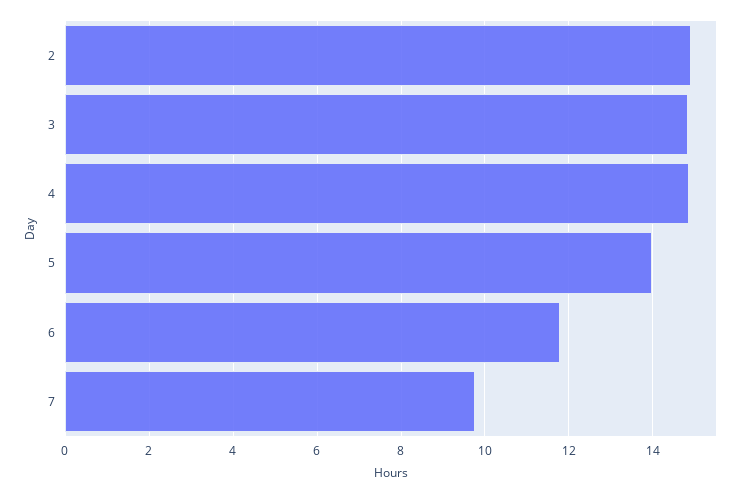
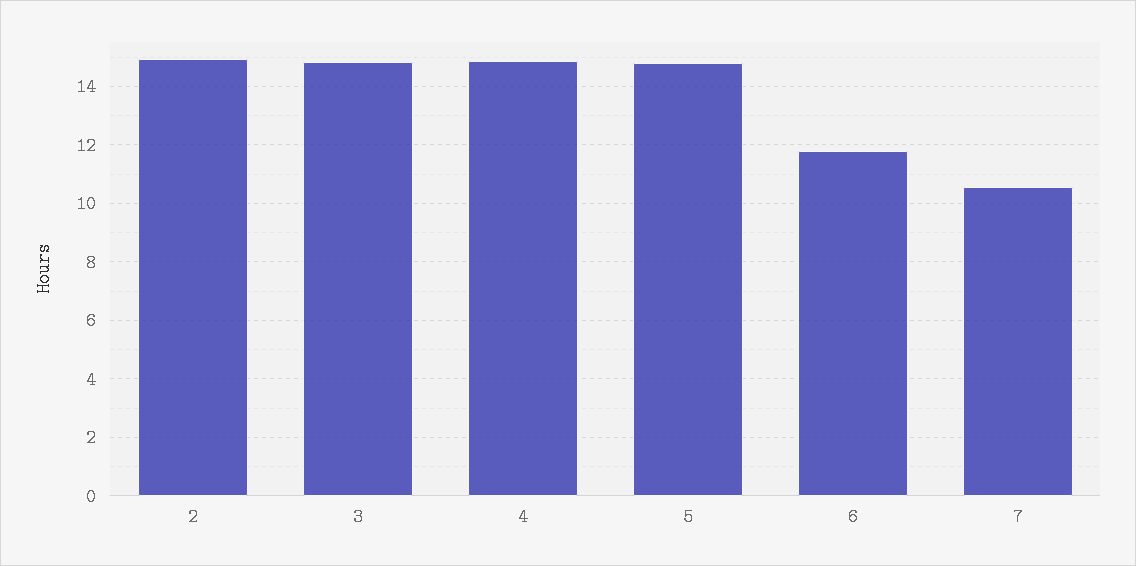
5: 14 -> 14.75
7: 9.8 -> 10.5

